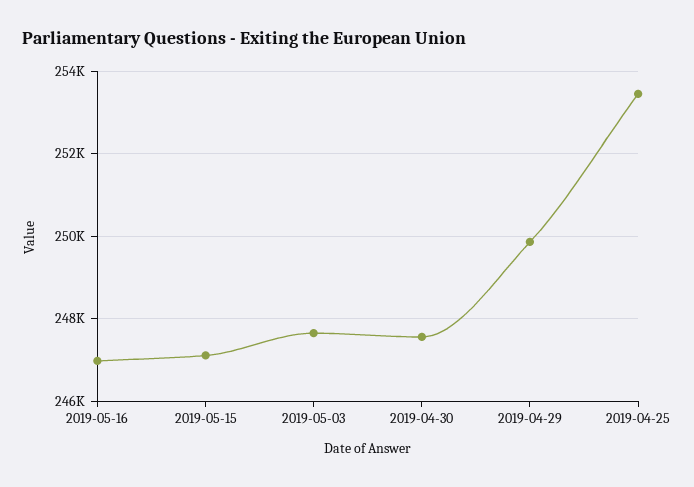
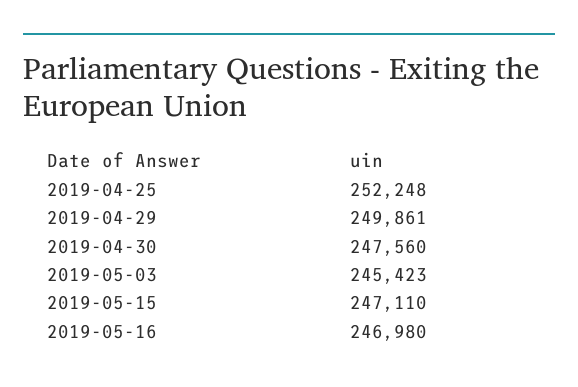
2019-05-03: 247600 -> 245423
2019-04-25: 253400 -> 252248

